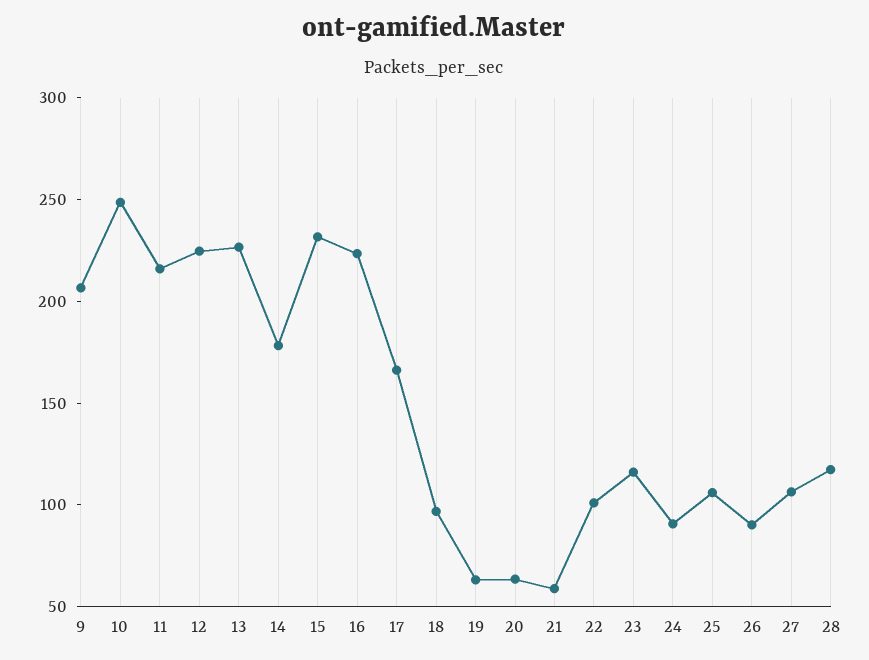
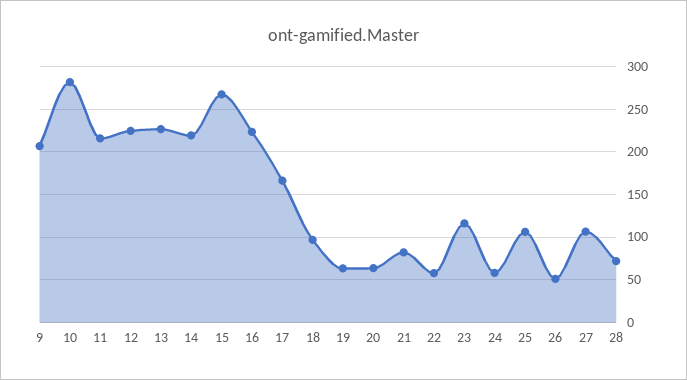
10: 250 -> 280
14: 180 -> 220
15: 230 -> 270
21: 60 -> 80
22: 100 -> 60
24: 90 -> 60
26: 90 -> 50
28: 120 -> 70

